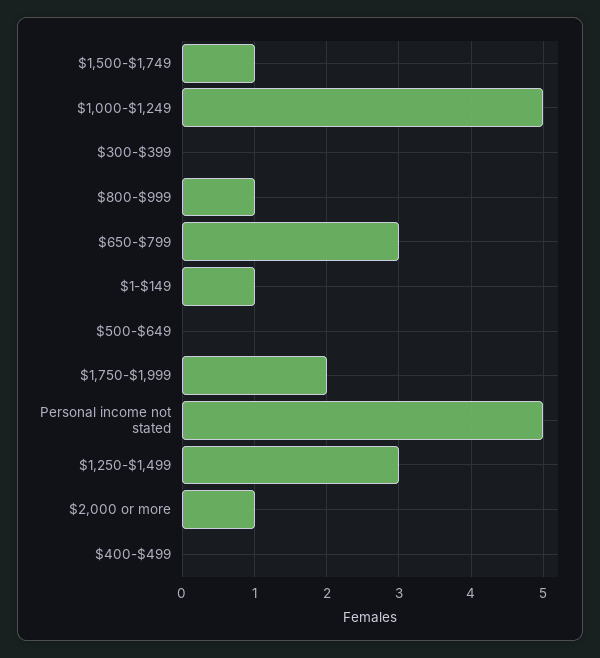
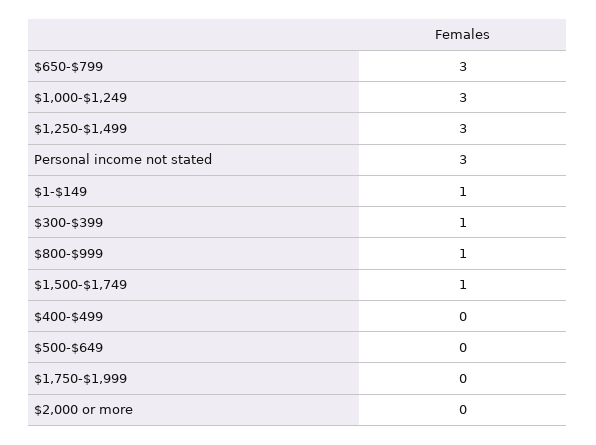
$1,000-$1,249: 5 -> 3
$300-$399: 0 -> 1
$1,750-$1,999: 2 -> 0
Personal income not stated: 5 -> 3
$2,000 or more: 1 -> 0

